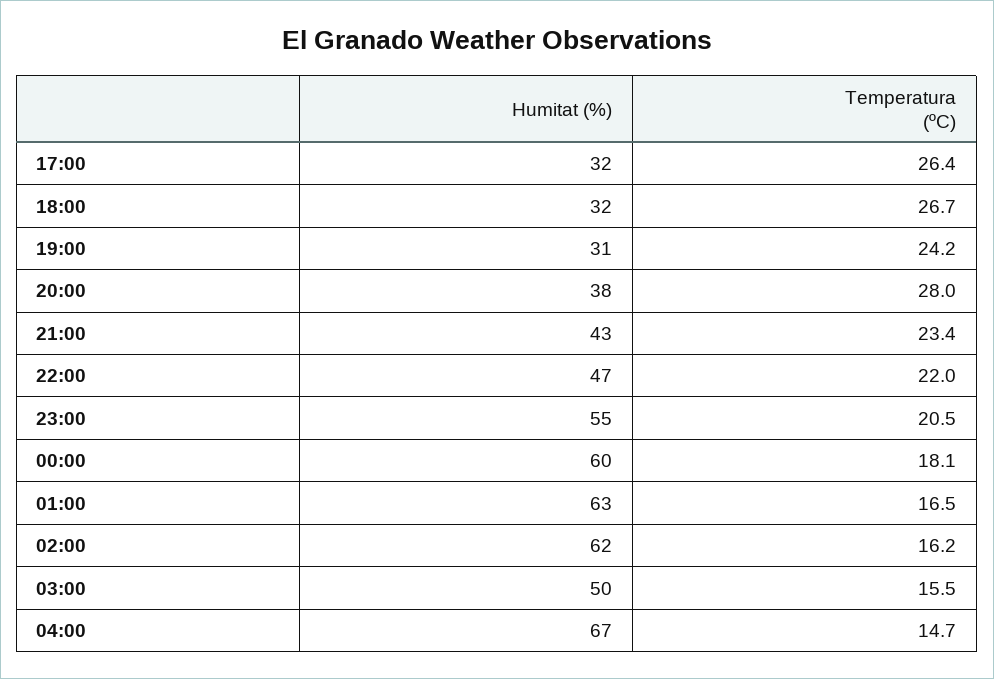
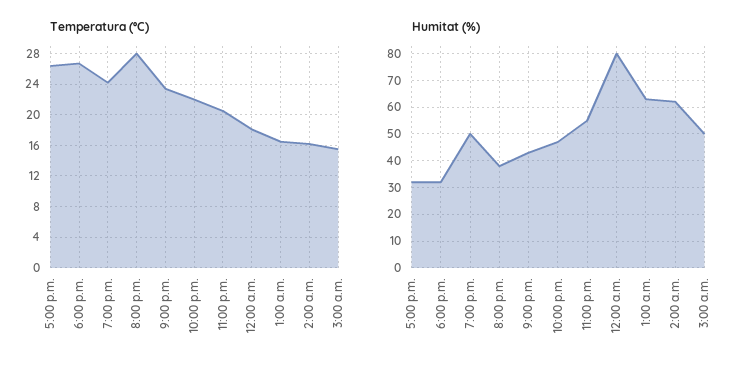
Humitat (%), 19:00: 31 -> 50
Humitat (%), 00:00: 60 -> 80
Humitat (%), 04:00: 67 -> none
Temperatura (ºC), 04:00: 14.7 -> none

